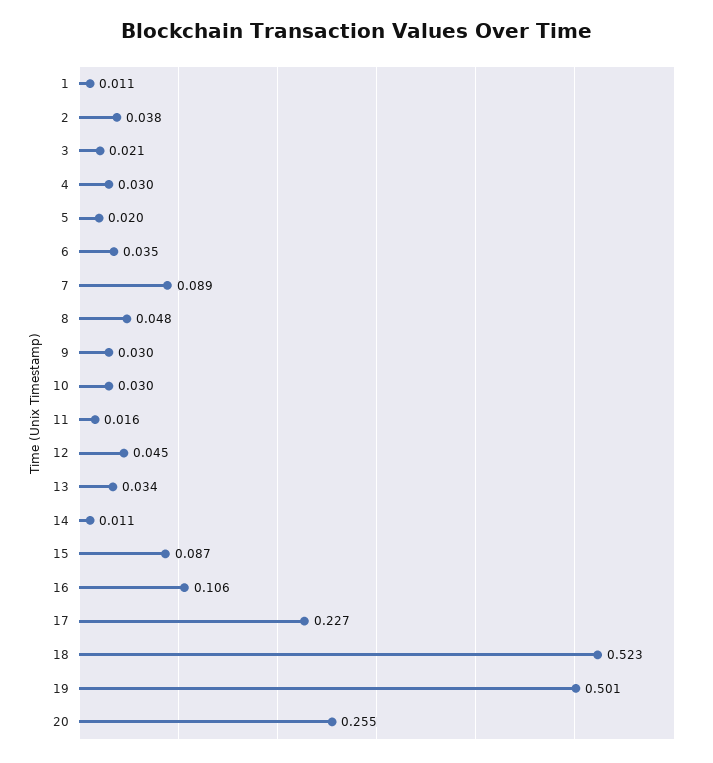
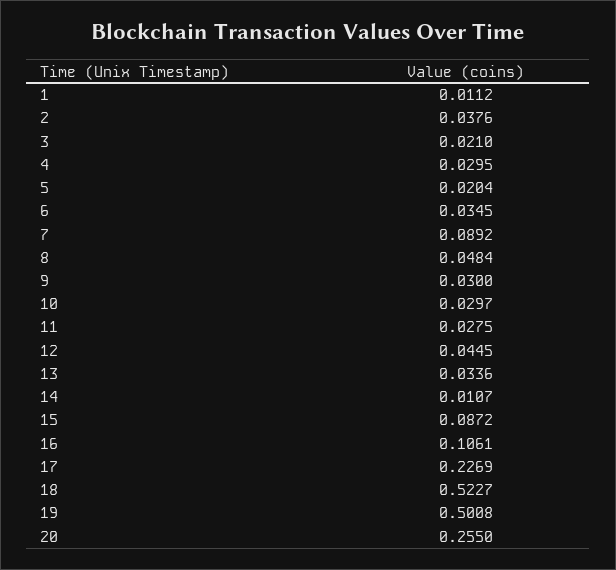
11: 0.016 -> 0.0275

